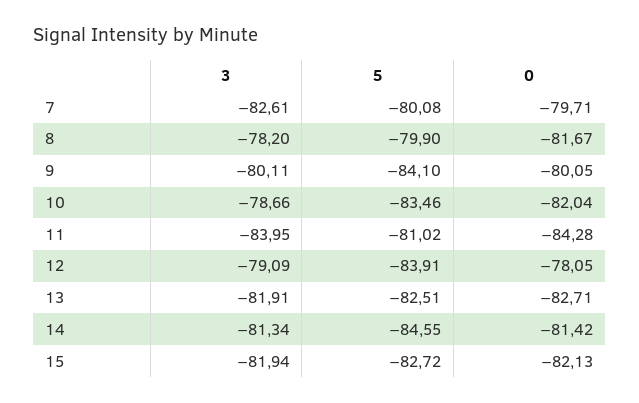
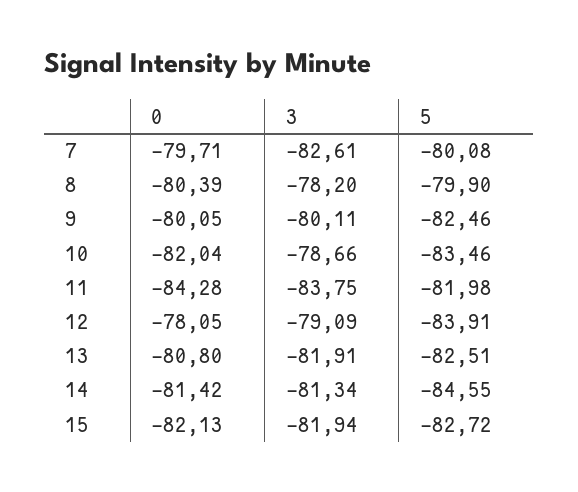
0, 8: -81.67 -> -80.39
5, 9: -84.1 -> -82.46
3, 11: -83.95 -> -83.75
5, 11: -81.02 -> -81.98
0, 13: -82.71 -> -80.8

